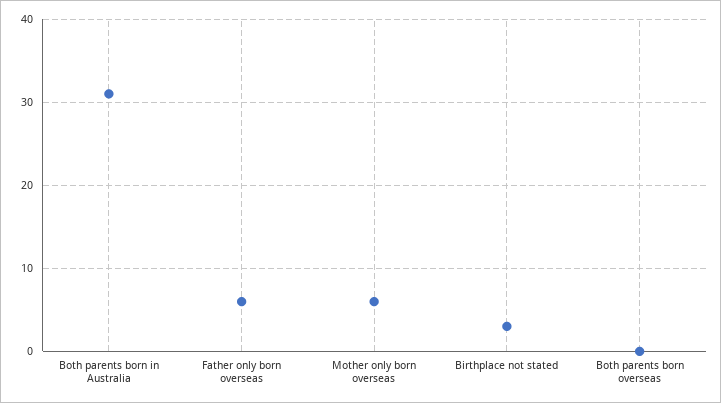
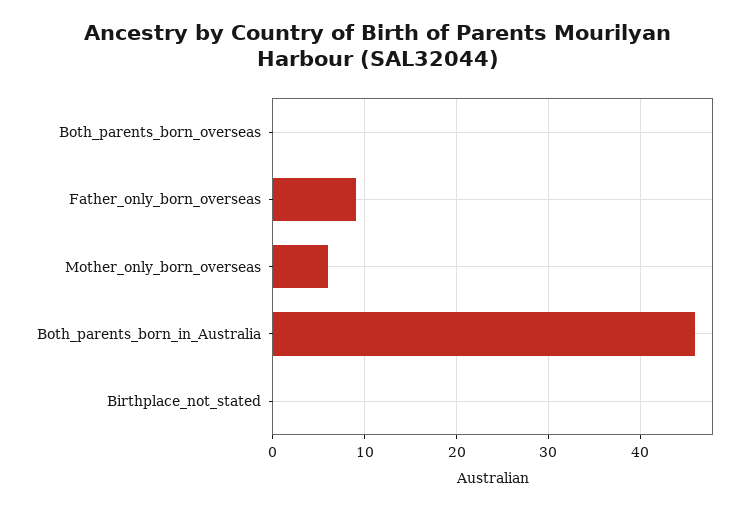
Both parents born in Australia: 31 -> 46
Father only born overseas: 6 -> 9
Birthplace not stated: 3 -> 0

